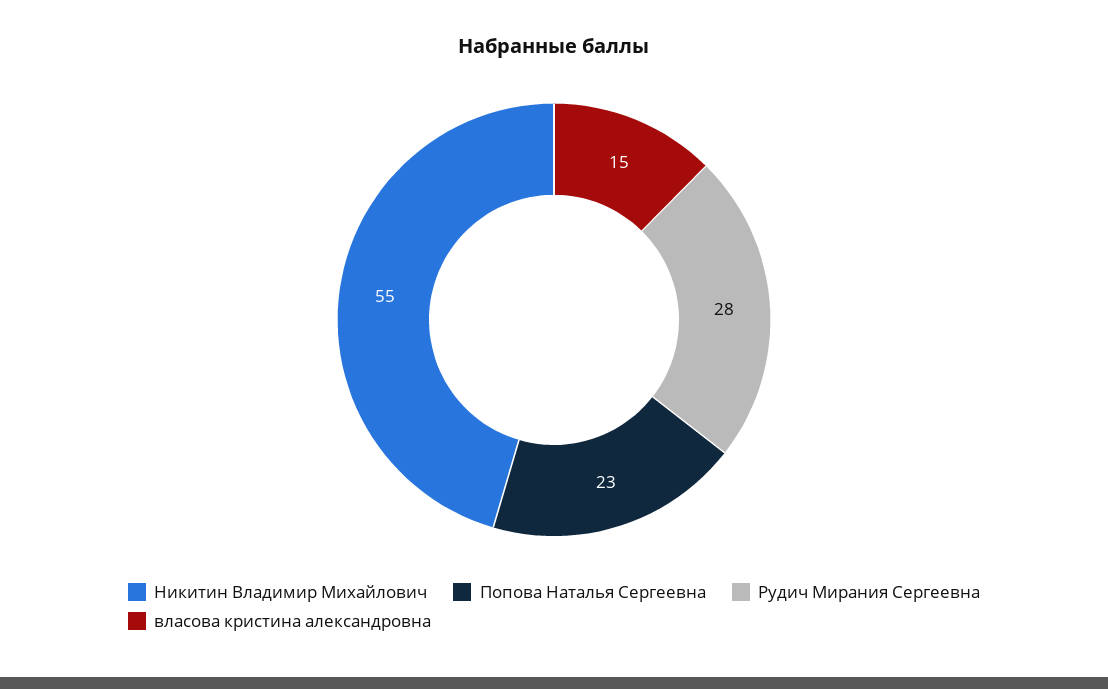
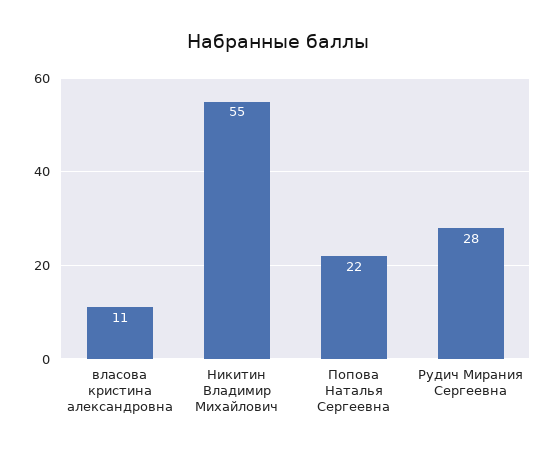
Попова Наталья Сергеевна: 23 -> 22
власова кристина александровна: 15 -> 11

